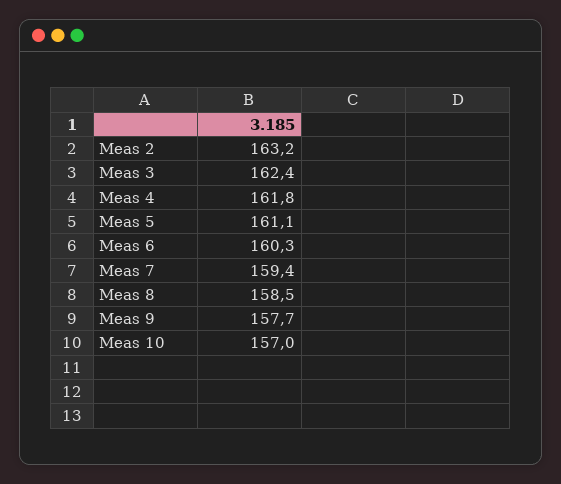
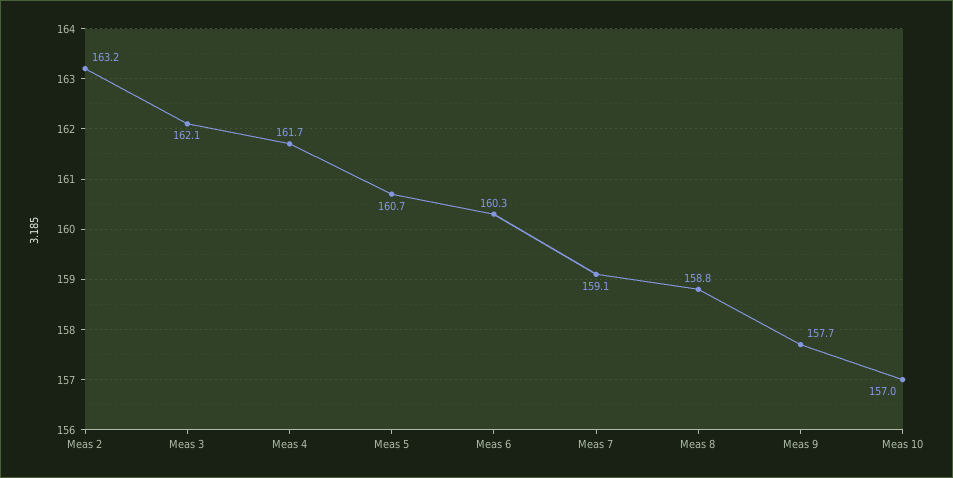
Meas 3: 162.4 -> 162.1
Meas 4: 161.8 -> 161.7
Meas 5: 161.1 -> 160.7
Meas 7: 159.4 -> 159.1
Meas 8: 158.5 -> 158.8

